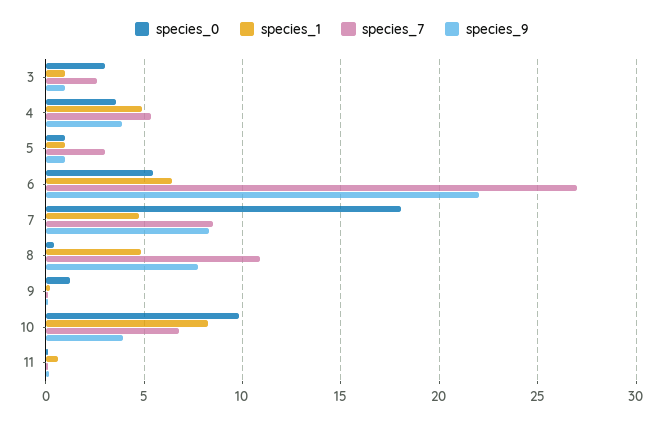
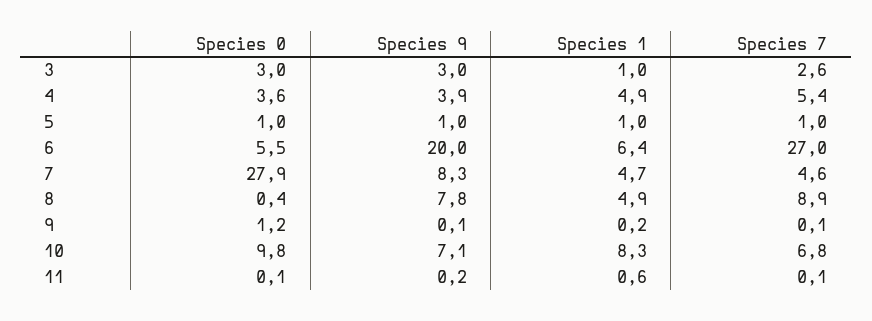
species_9, 3: 1 -> 3
species_7, 5: 3 -> 1
species_9, 6: 22 -> 20
species_0, 7: 18 -> 27.9
species_7, 7: 8.5 -> 4.6
species_7, 8: 11 -> 8.9
species_9, 10: 4 -> 7.1

